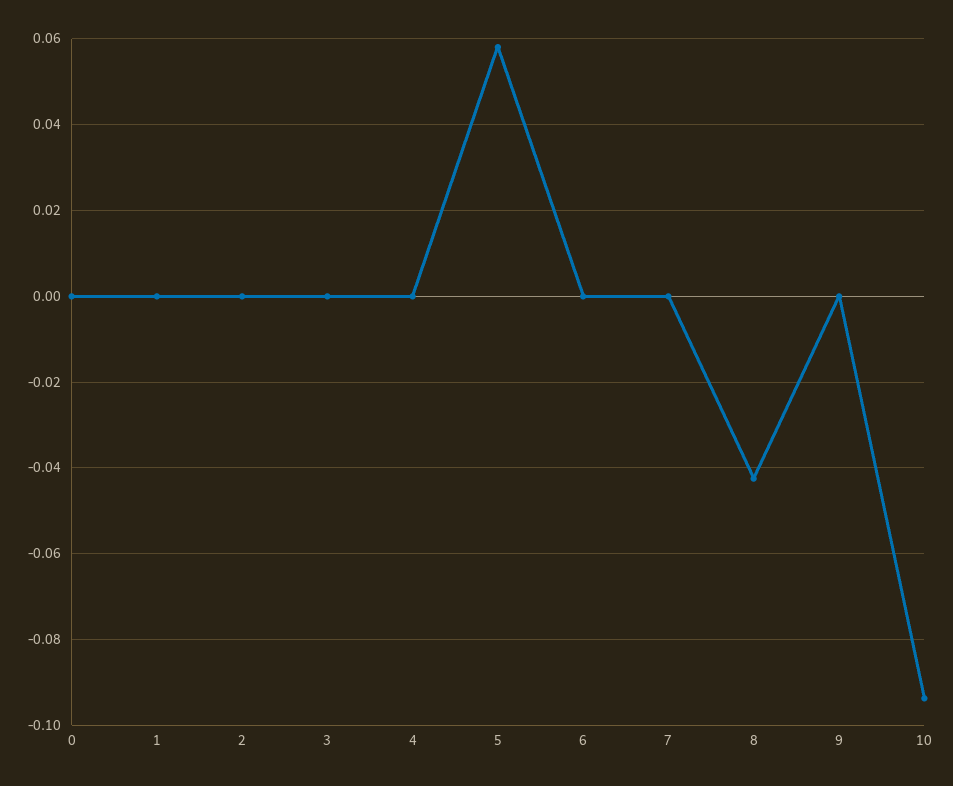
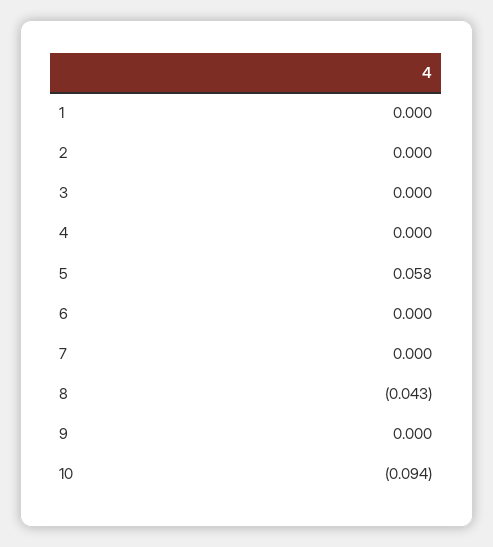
0: 0 -> none

